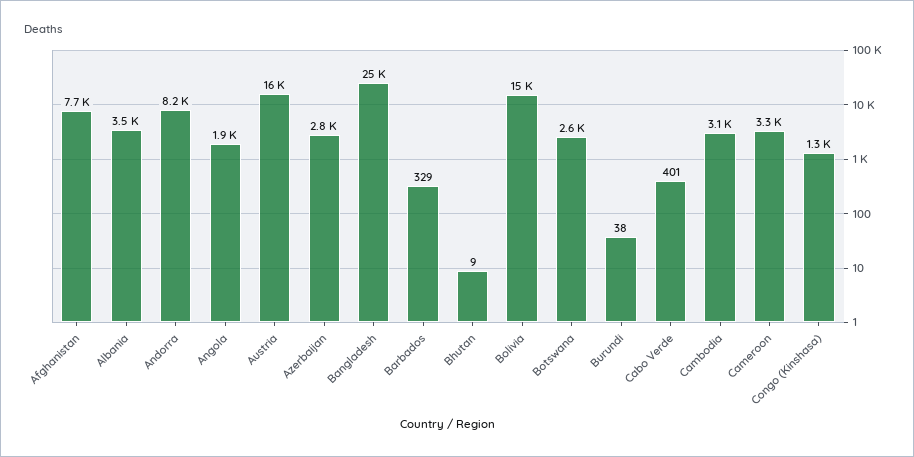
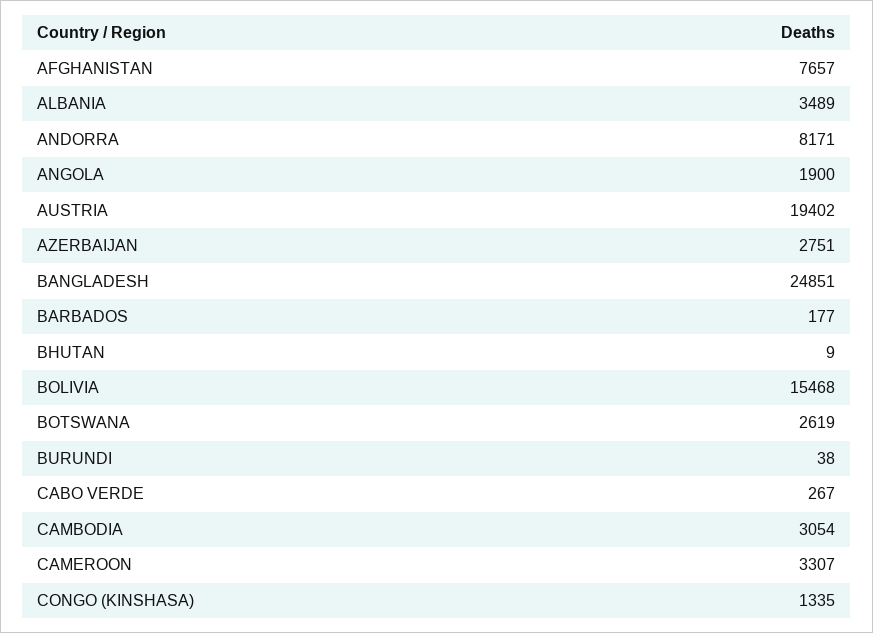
Austria: 16000 -> 19402
Barbados: 329 -> 177
Cabo Verde: 401 -> 267

